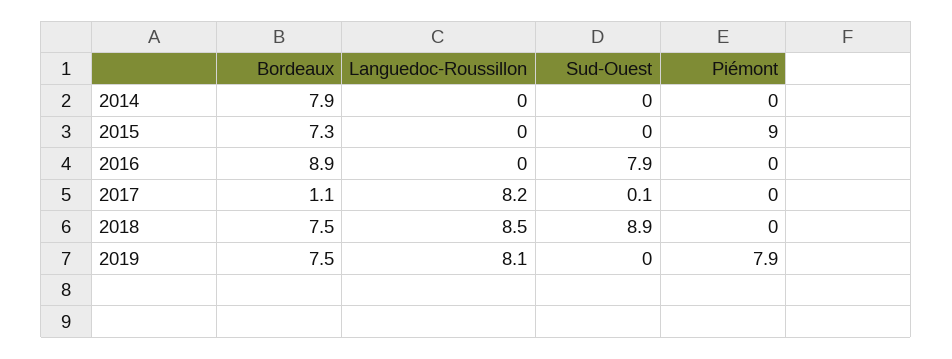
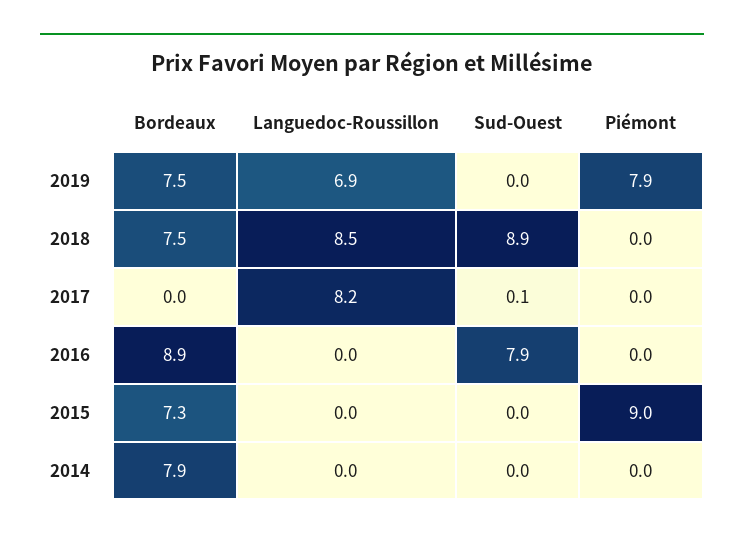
Bordeaux, 2017: 1.1 -> 0
Languedoc-Roussillon, 2019: 8.1 -> 6.9

